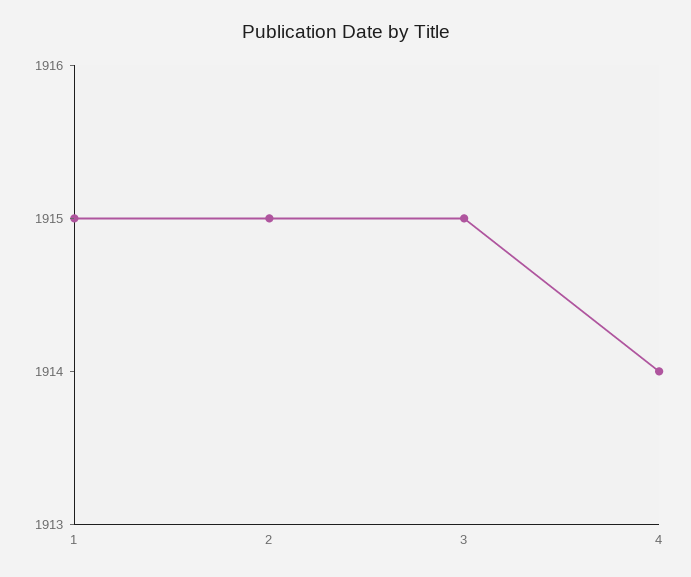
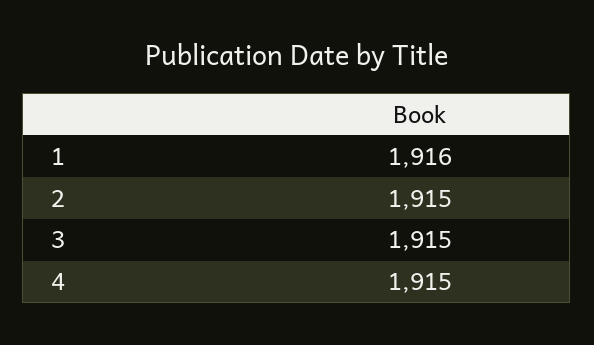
1: 1915 -> 1916
4: 1914 -> 1915

